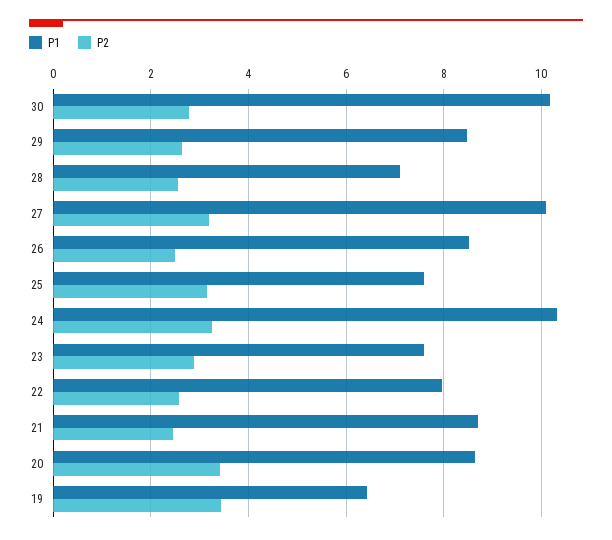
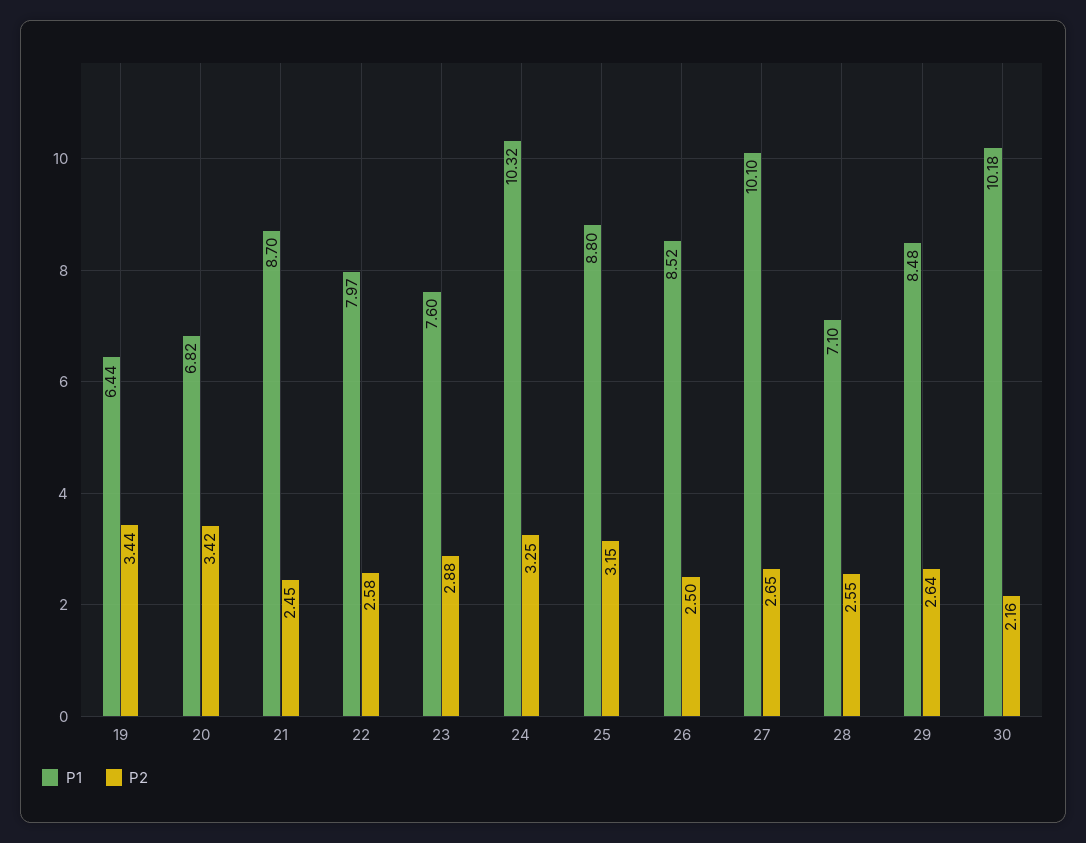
P2, 30: 2.8 -> 2.16
P2, 27: 3.2 -> 2.65
P1, 25: 7.6 -> 8.8
P1, 20: 8.6 -> 6.82

